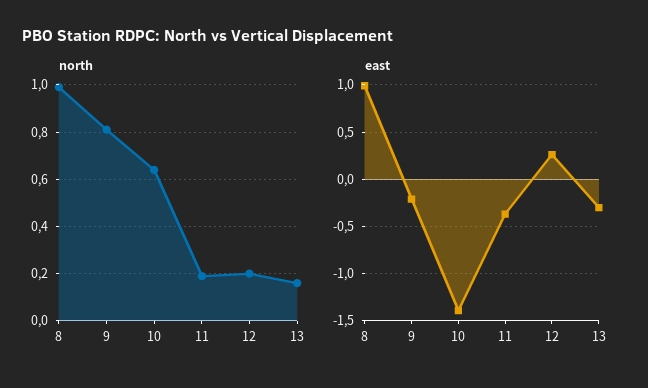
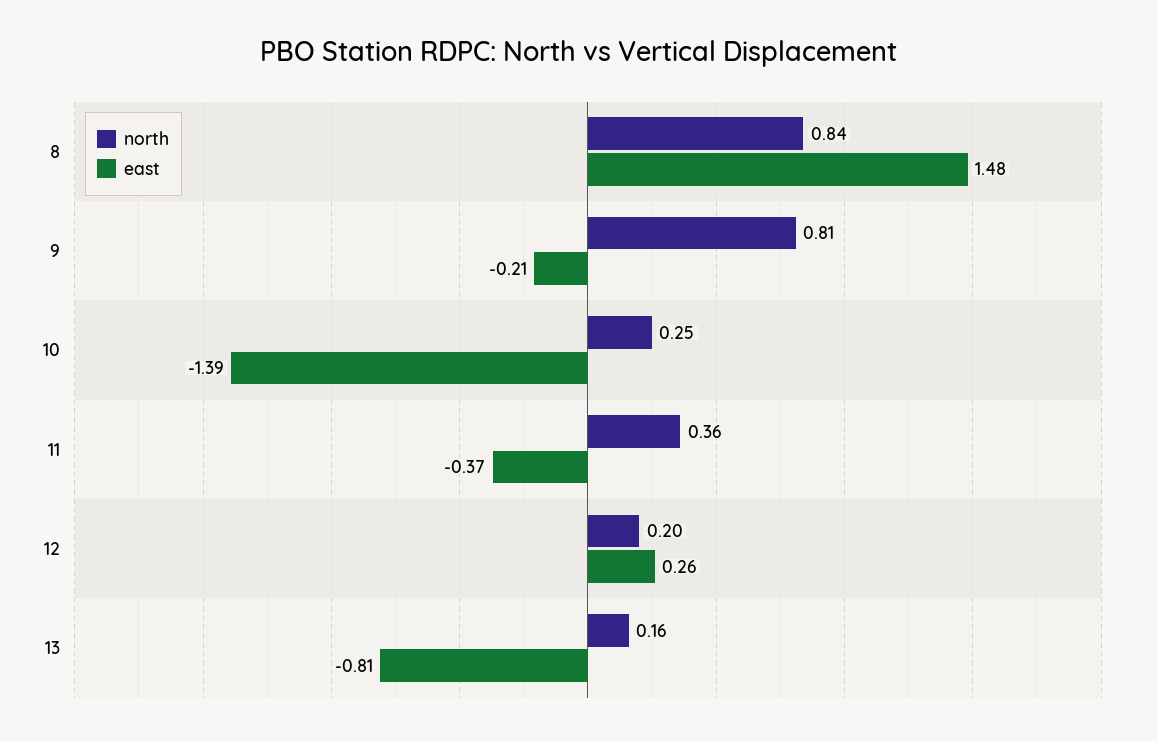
north, 8: 1 -> 0.84
north, 10: 0.65 -> 0.25
north, 11: 0.2 -> 0.36
east, 8: 1 -> 1.48
east, 13: -0.3 -> -0.81

